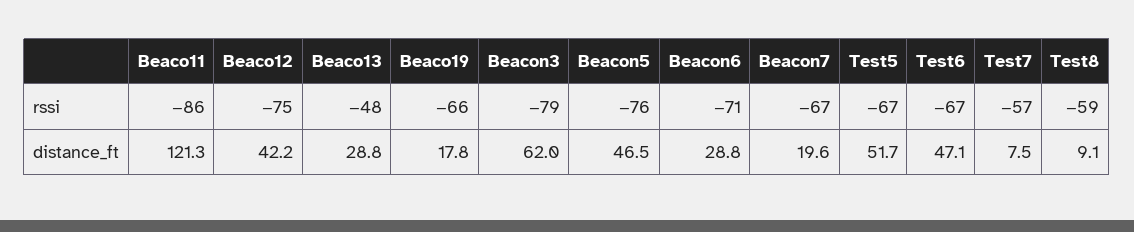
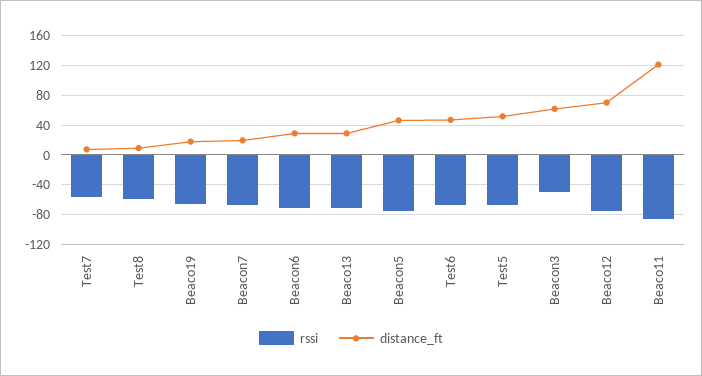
rssi, Beaco13: -48 -> -70
rssi, Beacon3: -79 -> -50
distance_ft, Beaco12: 42.2 -> 70

